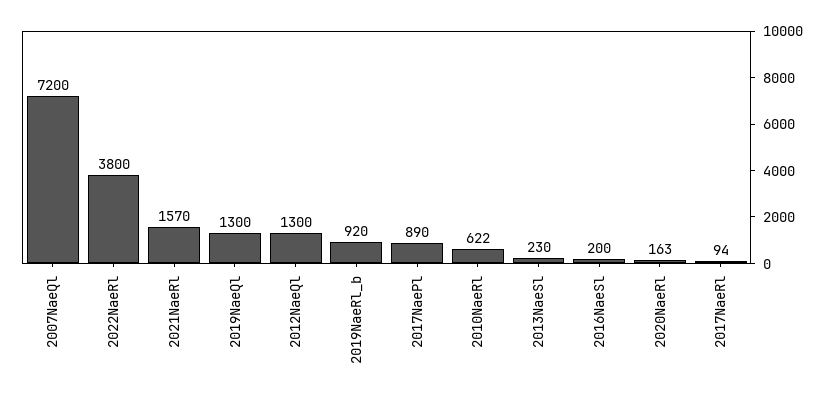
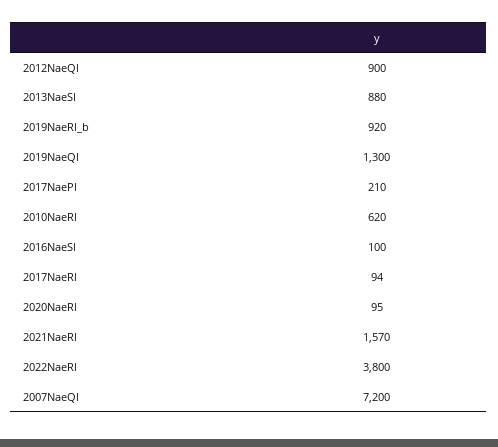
2012NaeQl: 1300 -> 900
2017NaePl: 890 -> 210
2010NaeRl: 622 -> 620
2013NaeSl: 230 -> 880
2016NaeSl: 200 -> 100
2020NaeRl: 163 -> 95

